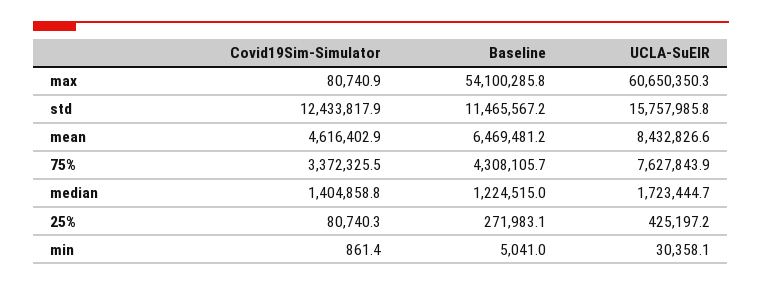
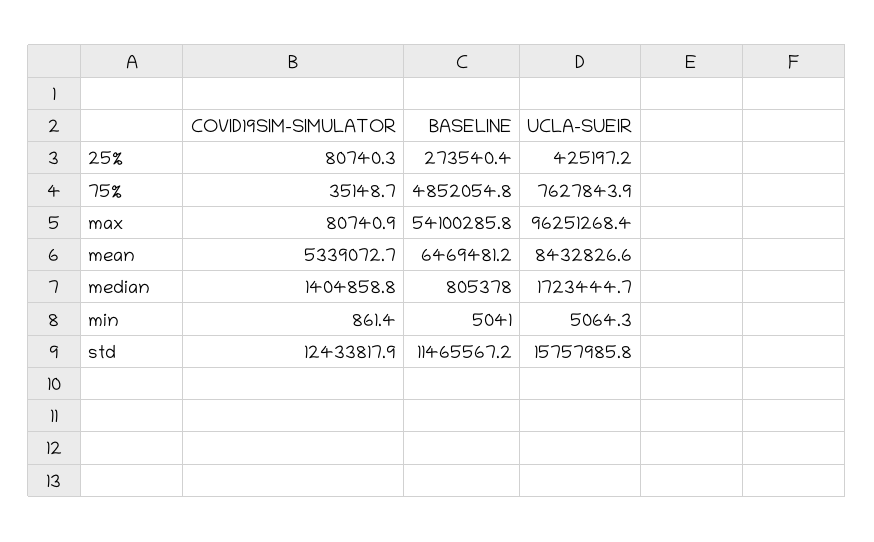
UCLA-SuEIR, max: 60650350.3 -> 96251268.4
Covid19Sim-Simulator, mean: 4616402.9 -> 5339072.7
Covid19Sim-Simulator, 75%: 3372325.5 -> 35148.7
Baseline, 75%: 4308105.7 -> 4852054.8
Baseline, median: 1224515 -> 805378
Baseline, 25%: 271983.1 -> 273540.4
UCLA-SuEIR, min: 30358.1 -> 5064.3

